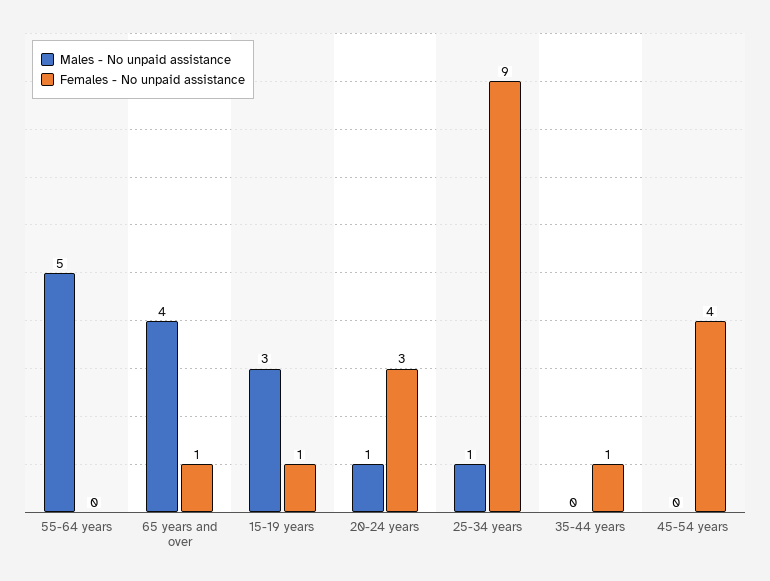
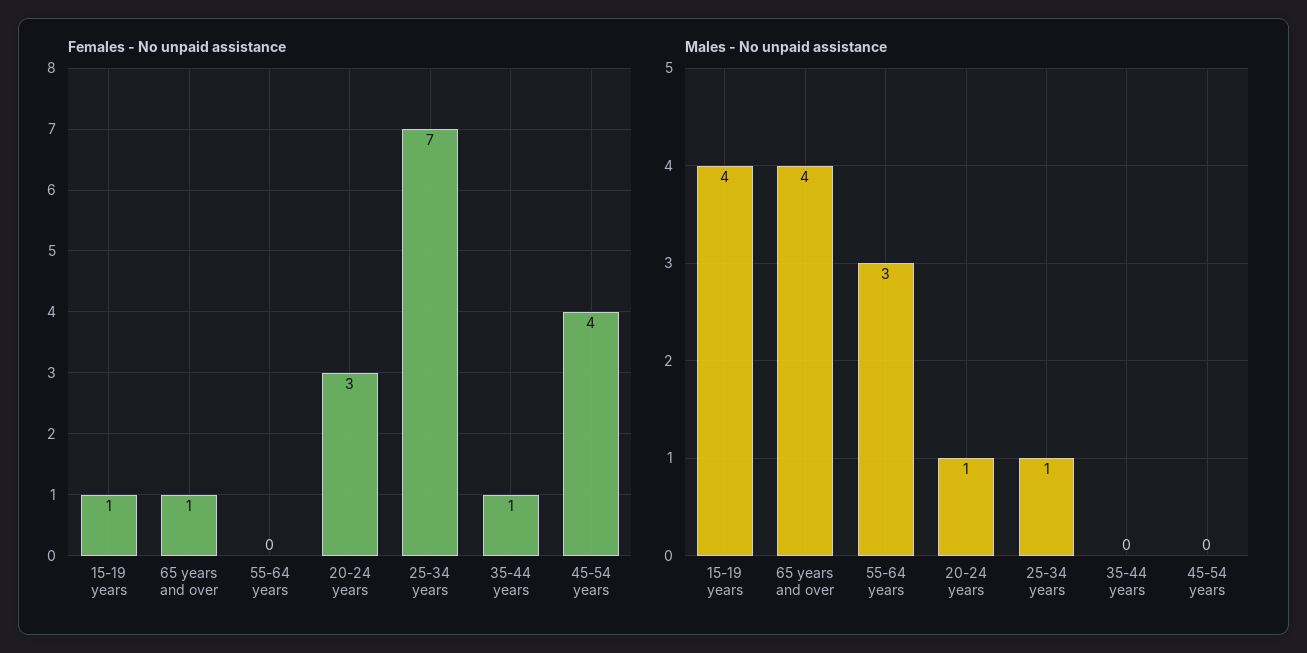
Males - No unpaid assistance, 55-64 years: 5 -> 3
Males - No unpaid assistance, 15-19 years: 3 -> 4
Females - No unpaid assistance, 25-34 years: 9 -> 7

